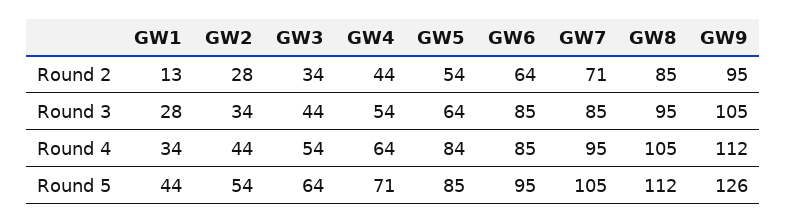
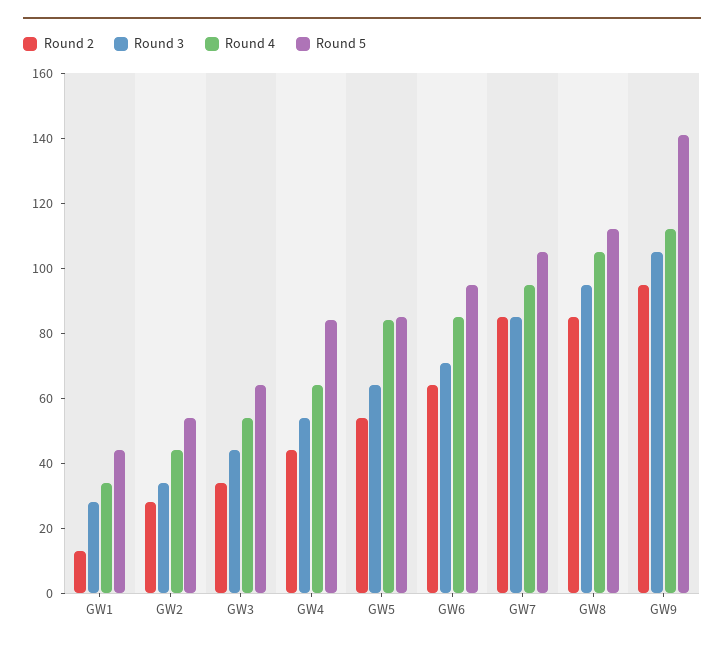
Round 2, GW7: 71 -> 85
Round 3, GW6: 85 -> 70
Round 5, GW4: 71 -> 85
Round 5, GW9: 126 -> 140

